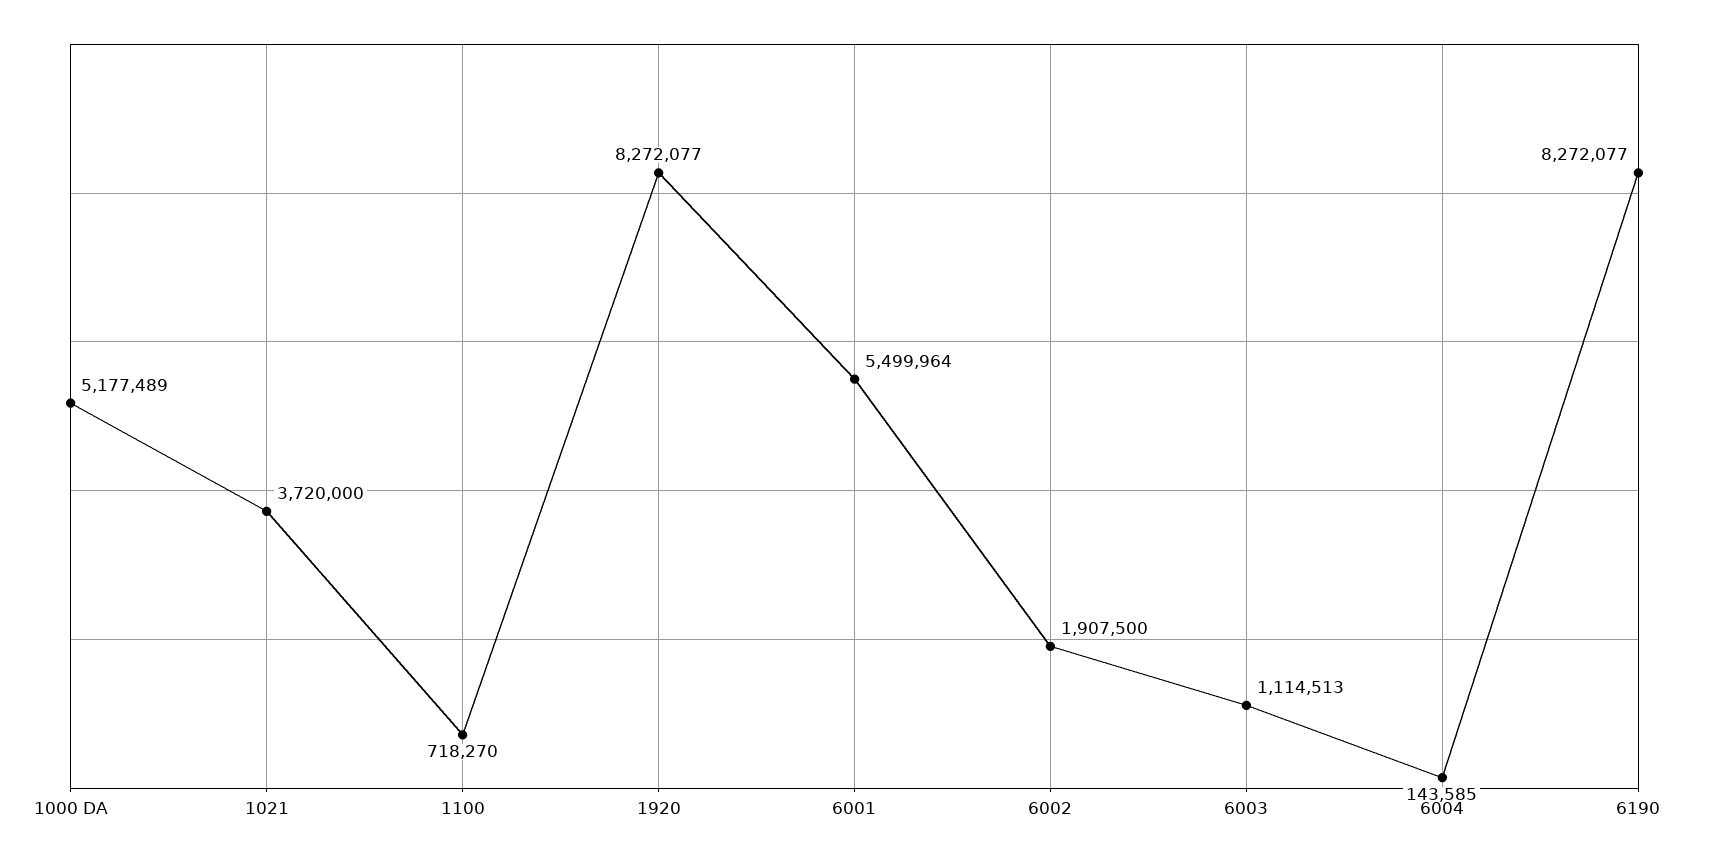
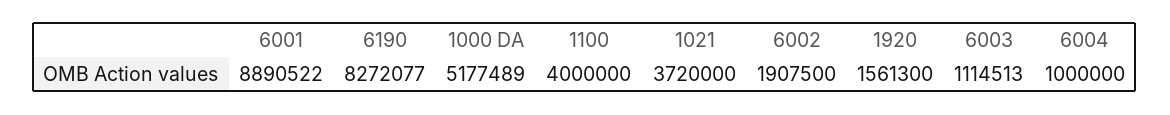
1100: 718270 -> 4000000
1920: 8272077 -> 1561300
6001: 5499964 -> 8890522
6004: 143585 -> 1000000

